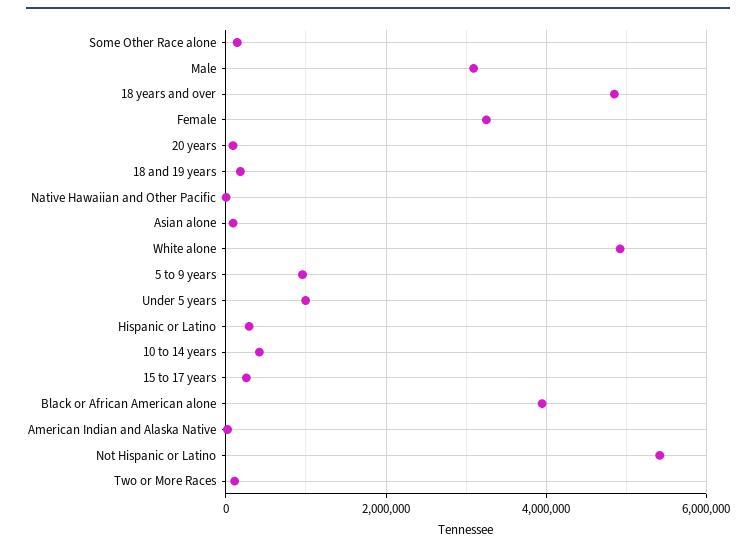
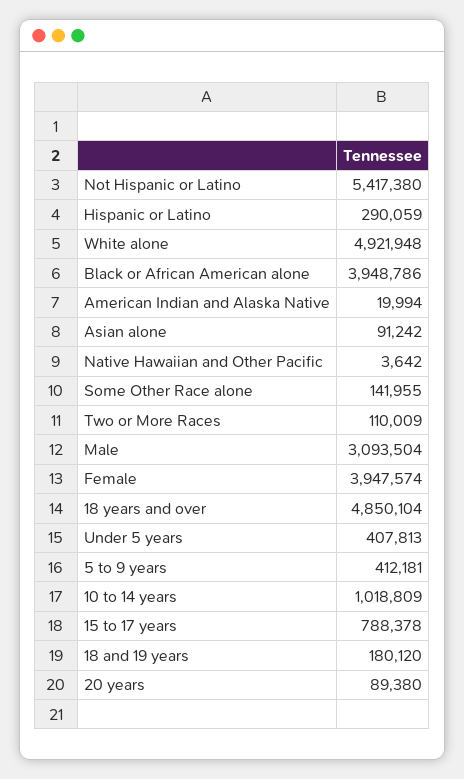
Female: 3200000 -> 3947574
5 to 9 years: 1000000 -> 412181
Under 5 years: 1000000 -> 407813
10 to 14 years: 400000 -> 1018809
15 to 17 years: 200000 -> 788378

